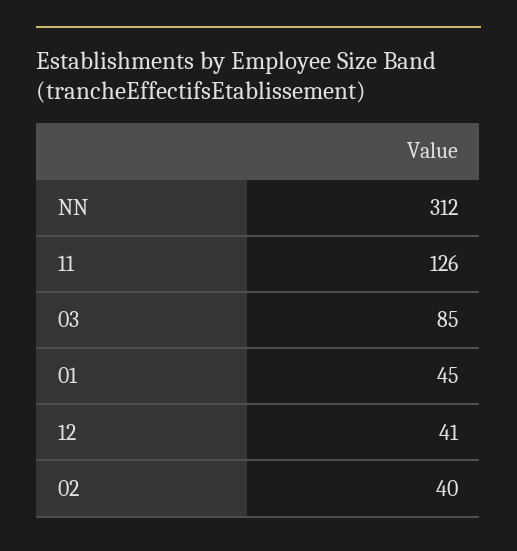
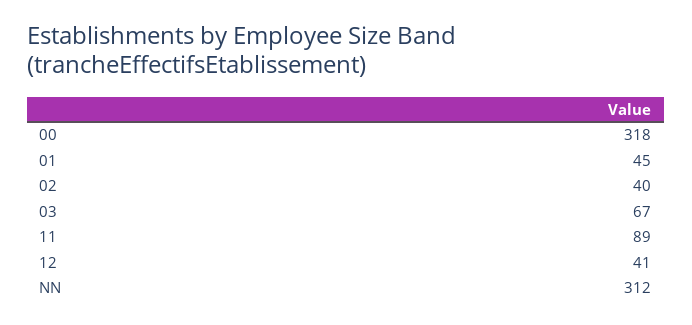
11: 126 -> 89
03: 85 -> 67
00: none -> 318

